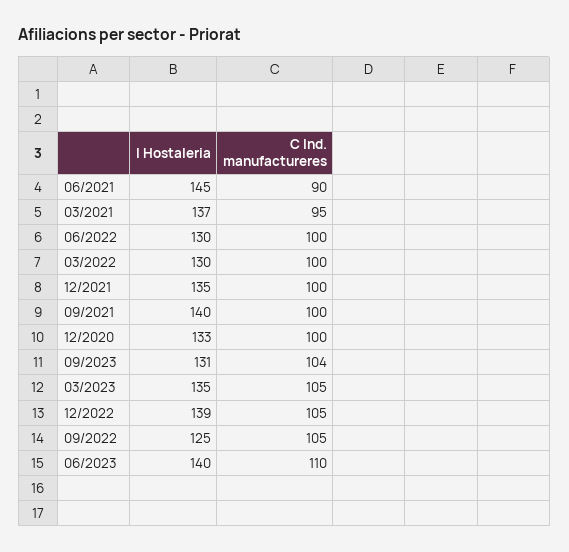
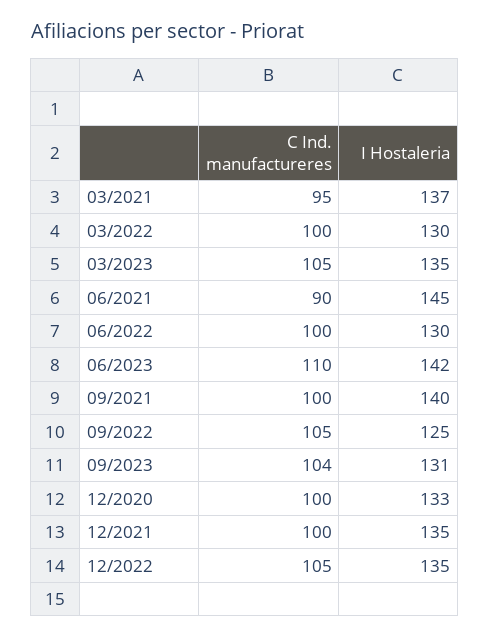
I Hostaleria, 12/2022: 139 -> 135
I Hostaleria, 06/2023: 140 -> 142

